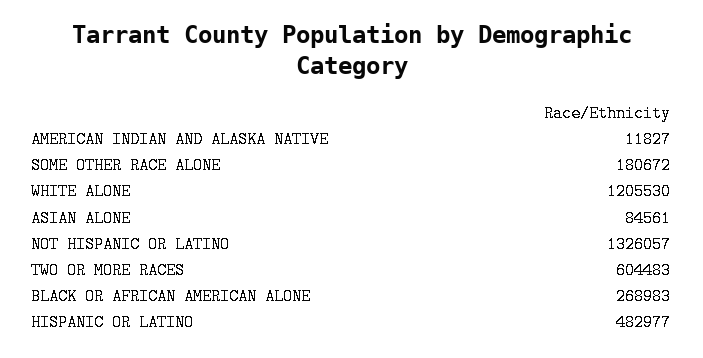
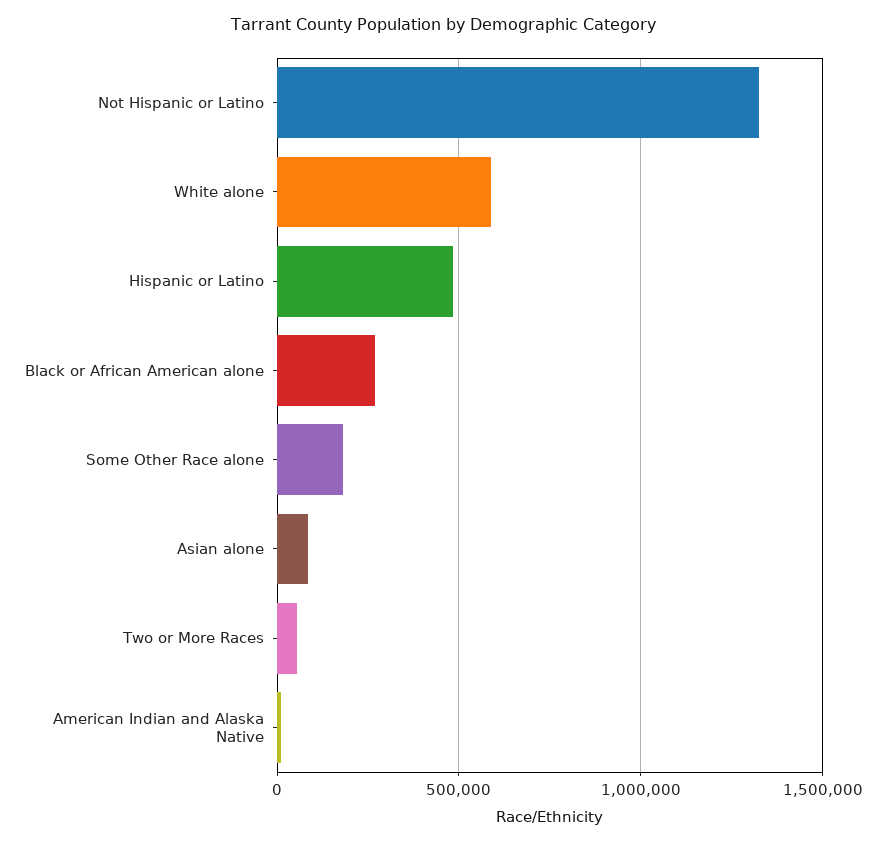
WHITE ALONE: 1205530 -> 600000
TWO OR MORE RACES: 604483 -> 50000

